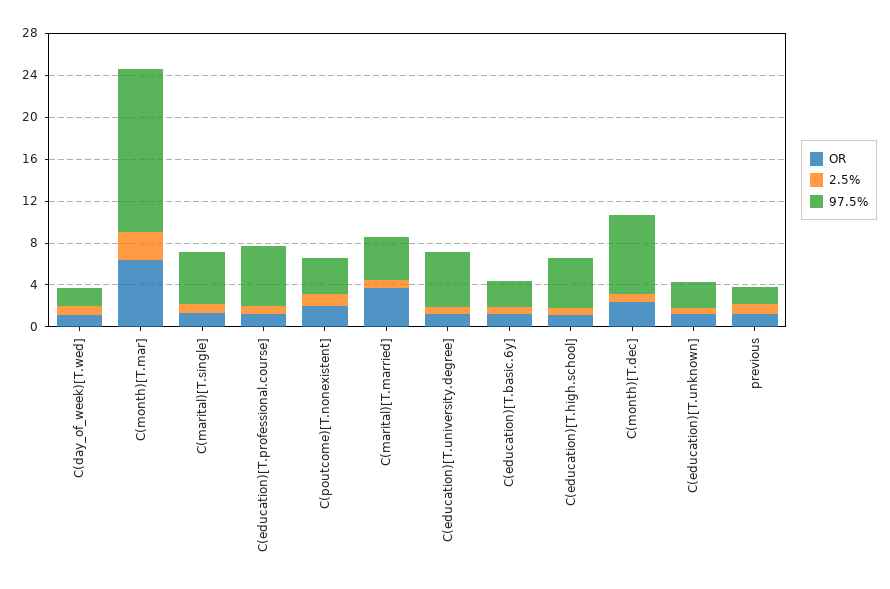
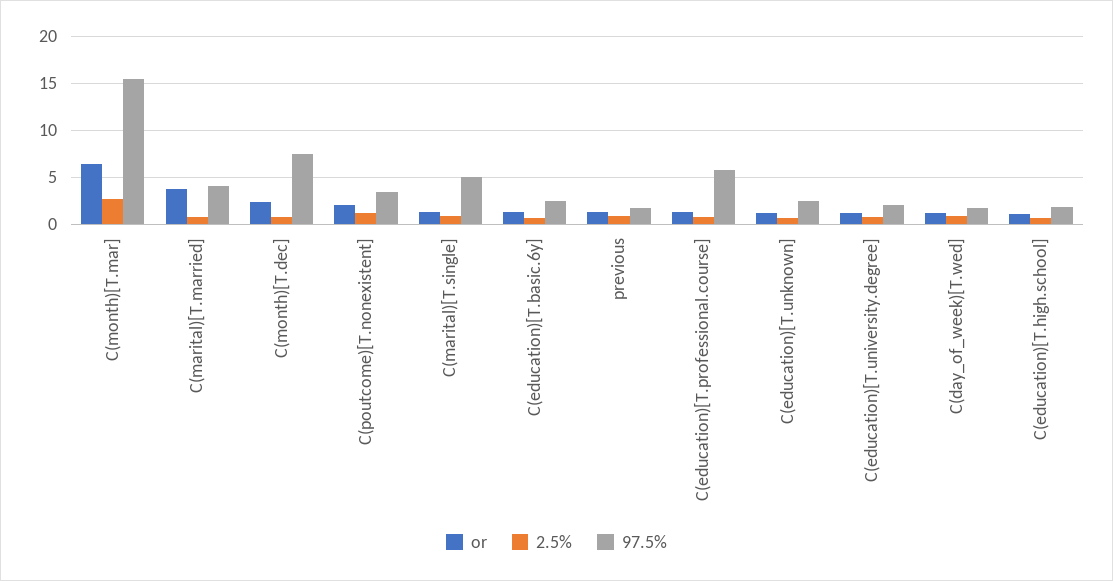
97.5%, C(education)[T.university.degree]: 5 -> 2
97.5%, C(education)[T.high.school]: 5 -> 2

